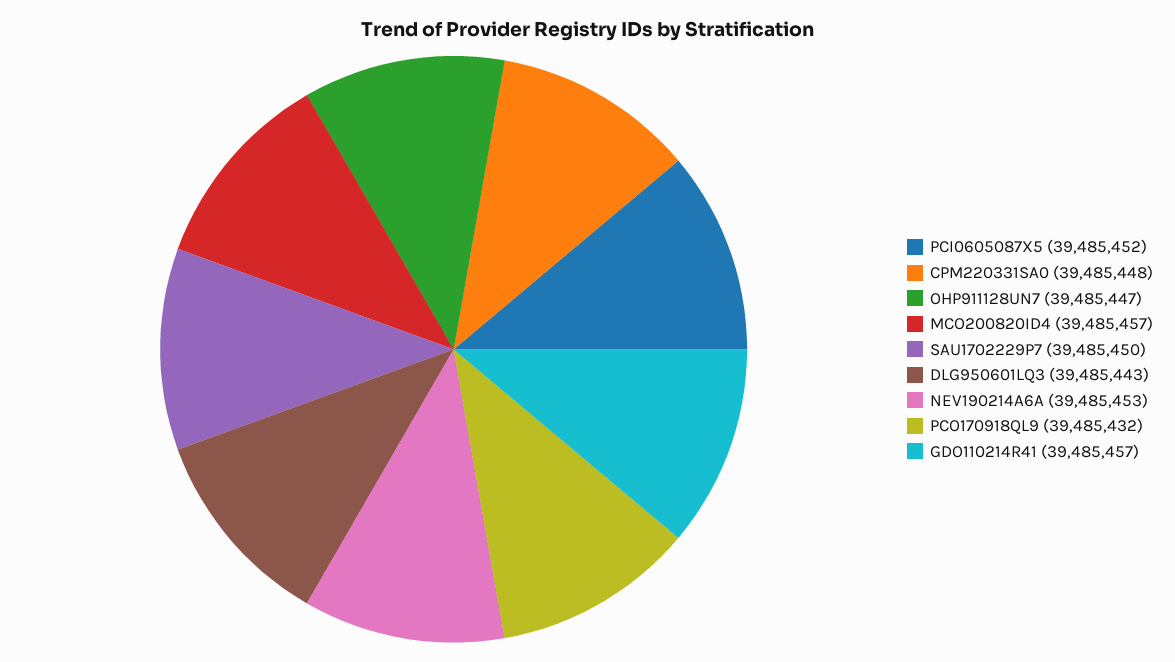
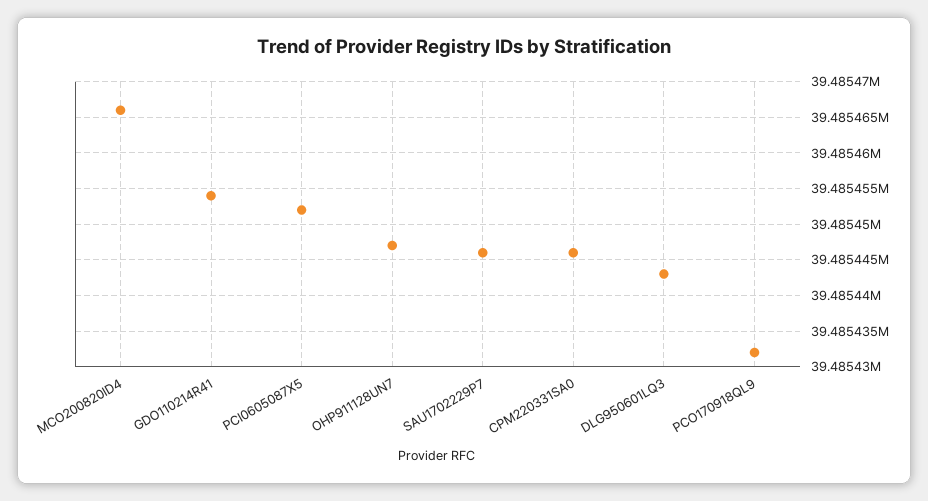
CPM220331SA0: 39485448 -> 39485446
MCO200820ID4: 39485457 -> 39485466
SAU1702229P7: 39485450 -> 39485446
NEV190214A6A: 39485453 -> none
GDO110214R41: 39485457 -> 39485454

